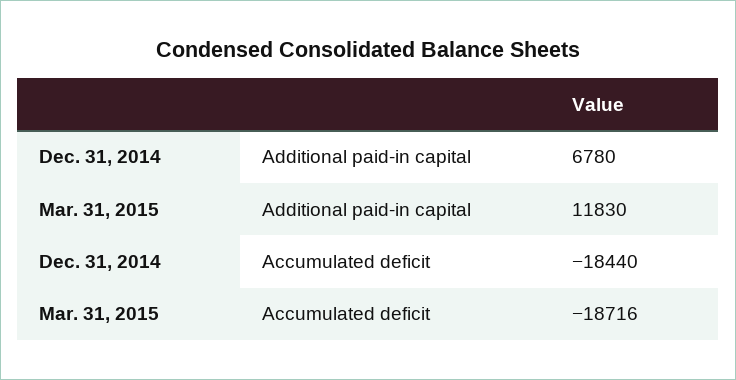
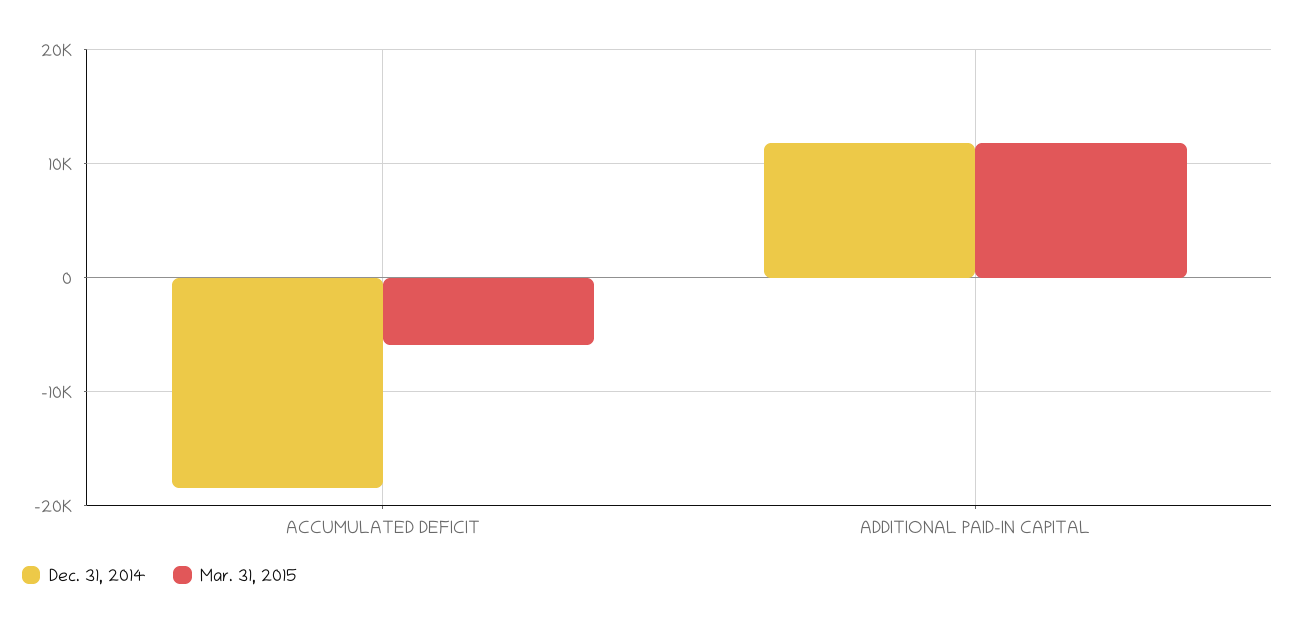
Dec. 31, 2014, Additional paid-in capital: 6780 -> 12000
Mar. 31, 2015, Accumulated deficit: -18716 -> -6000

